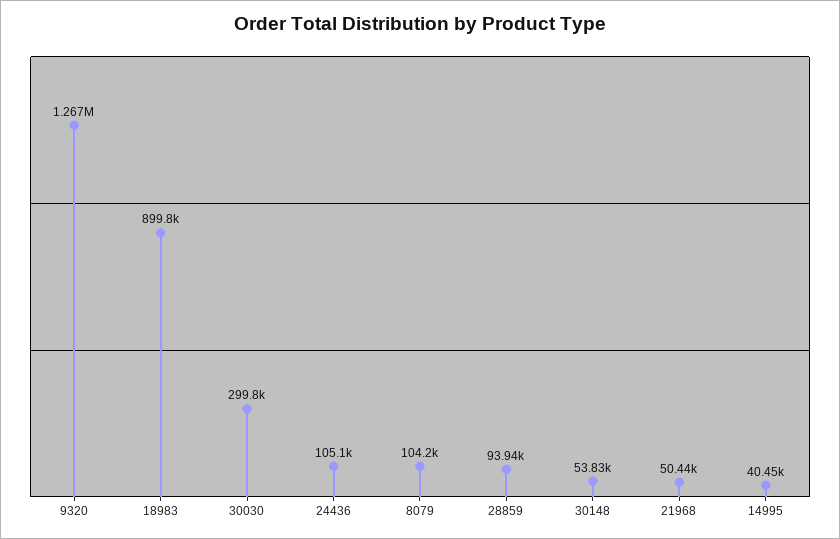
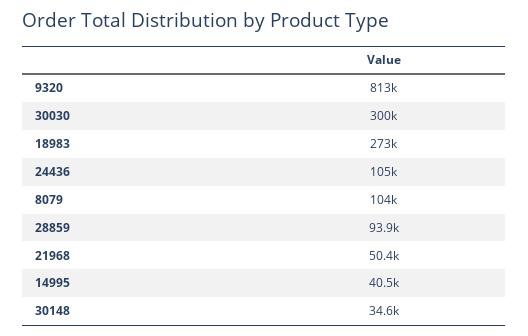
9320: 1267000 -> 813000
18983: 899800 -> 273000
30148: 53830 -> 34600

